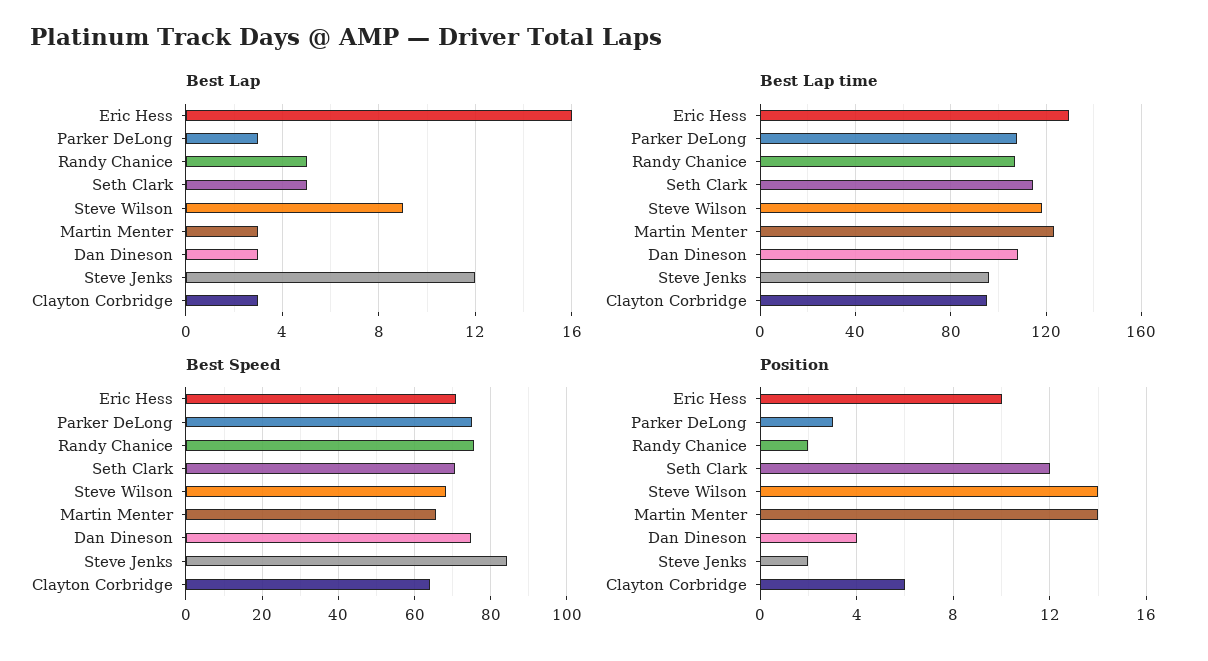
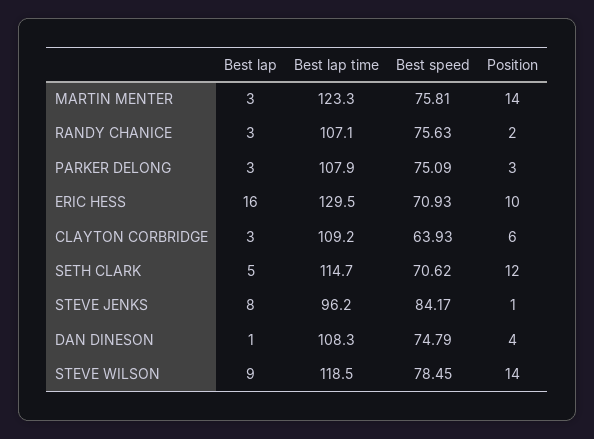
Best Lap, Randy Chanice: 5 -> 3
Best Lap, Dan Dineson: 3 -> 1
Best Lap, Steve Jenks: 12 -> 8
Best Lap time, Clayton Corbridge: 95 -> 109.2
Best Speed, Steve Wilson: 68 -> 78.45
Best Speed, Martin Menter: 66 -> 75.81
Position, Steve Jenks: 2 -> 1

